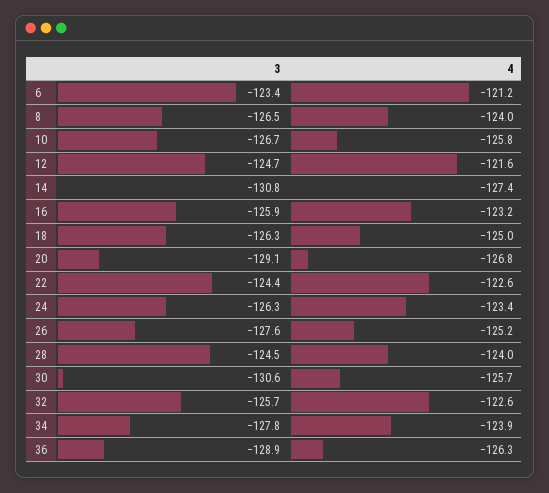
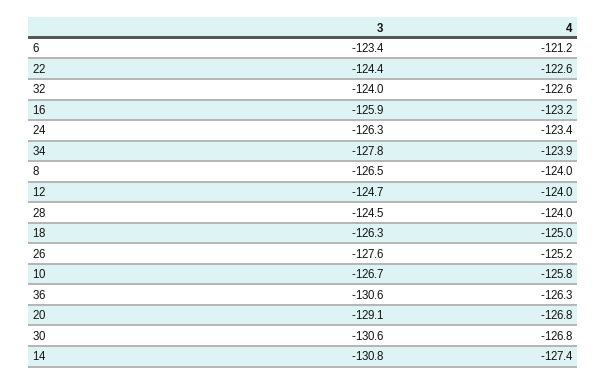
4, 12: -121.6 -> -124
4, 30: -125.7 -> -126.8
3, 32: -125.7 -> -124
3, 36: -128.9 -> -130.6

